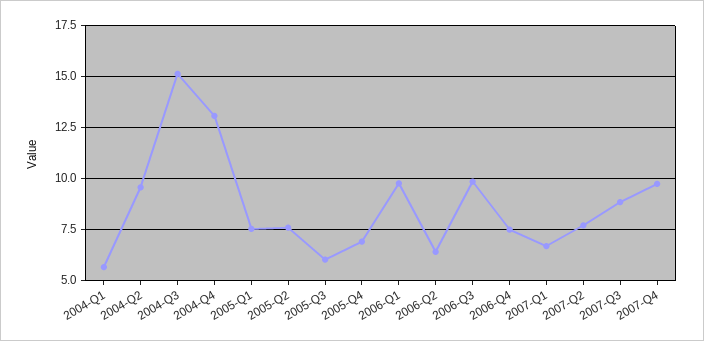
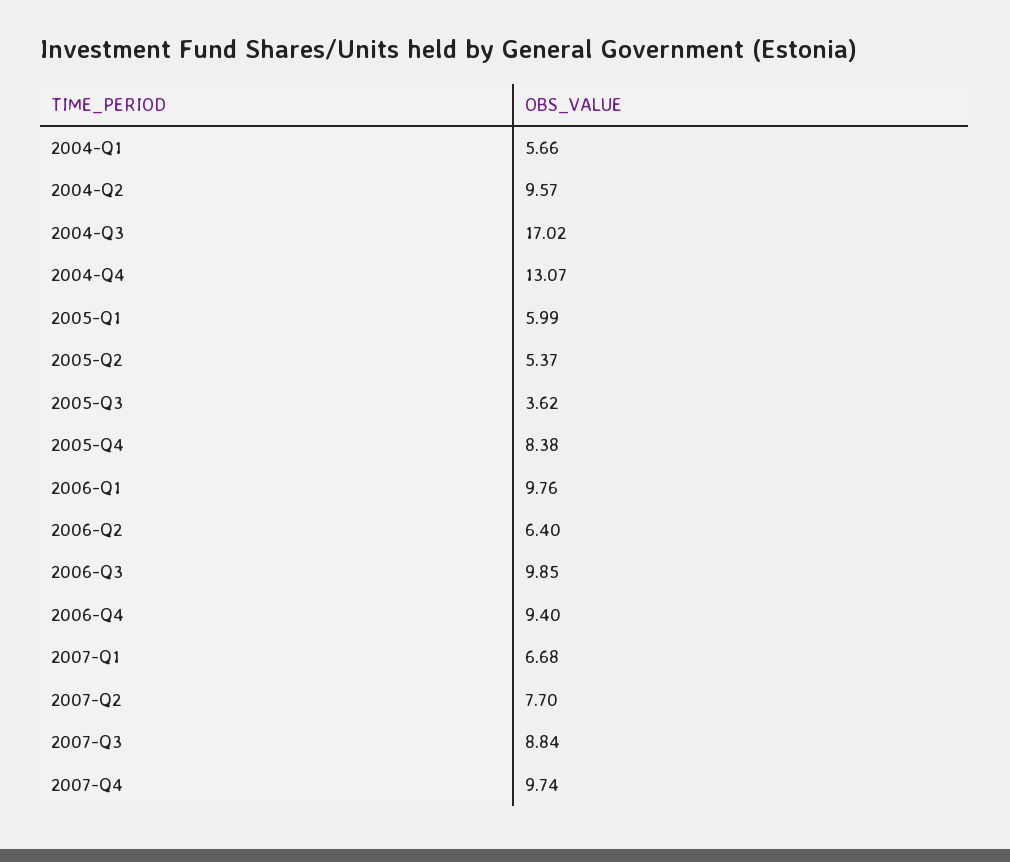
2004-Q3: 15 -> 17.02
2005-Q1: 7.5 -> 5.99
2005-Q2: 7.5 -> 5.37
2005-Q3: 6 -> 3.62
2005-Q4: 7 -> 8.38
2006-Q4: 7.5 -> 9.4

